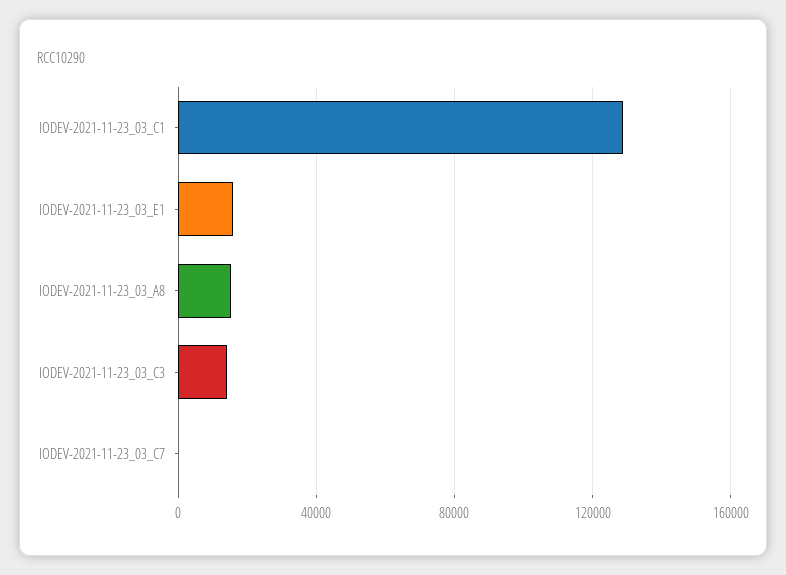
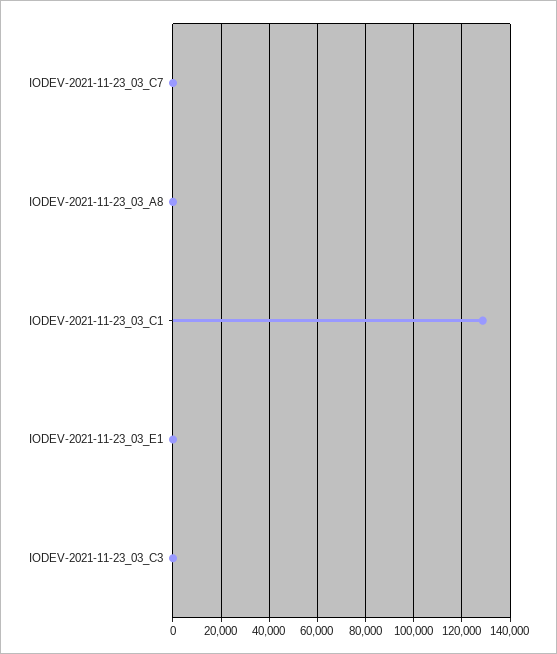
IODEV-2021-11-23_03_E1: 15000 -> 0
IODEV-2021-11-23_03_A8: 15000 -> 0
IODEV-2021-11-23_03_C3: 15000 -> 0

